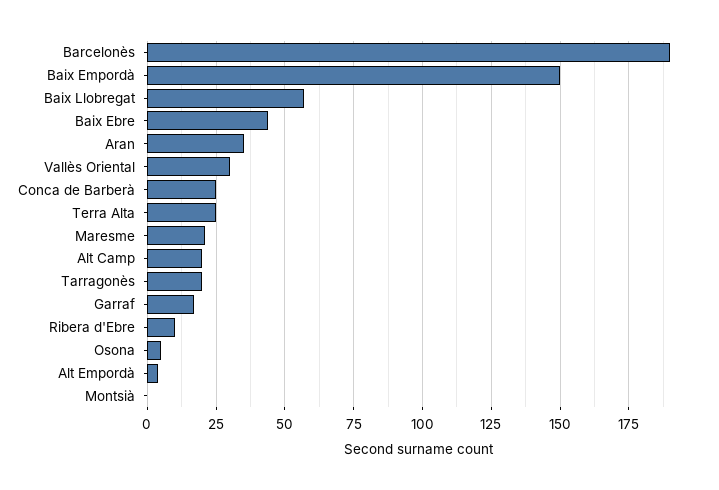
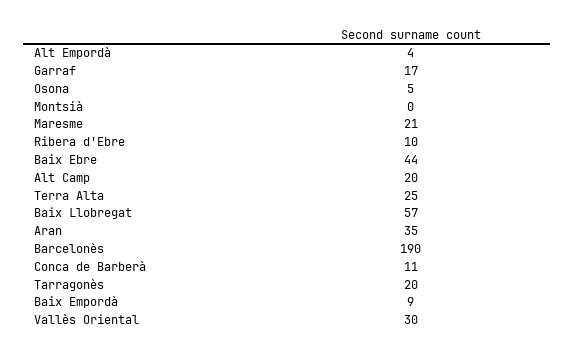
Baix Empordà: 150 -> 9
Conca de Barberà: 25 -> 11

